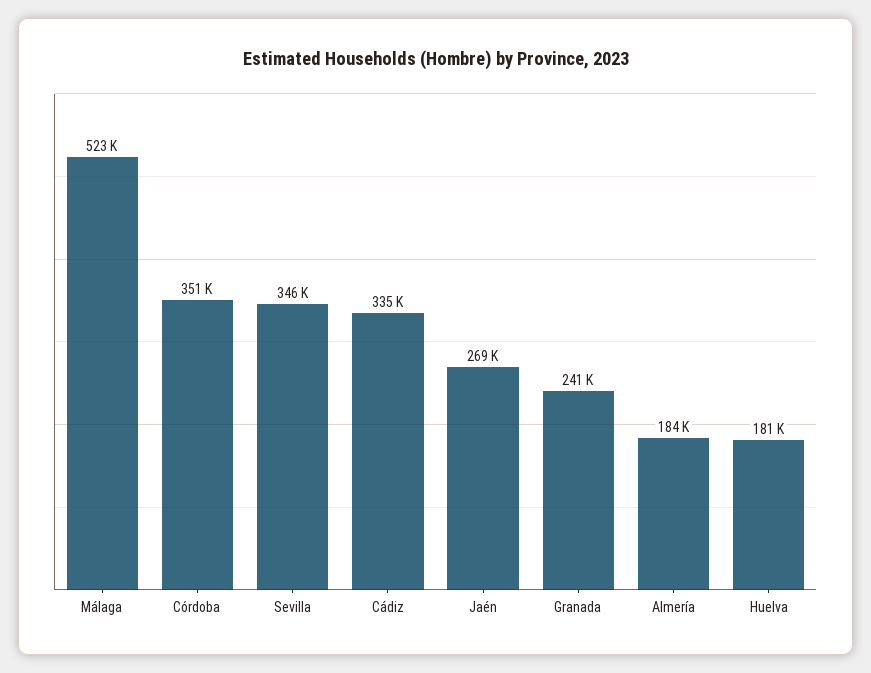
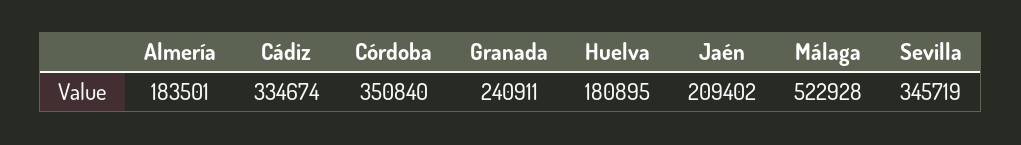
Jaén: 269000 -> 209402

